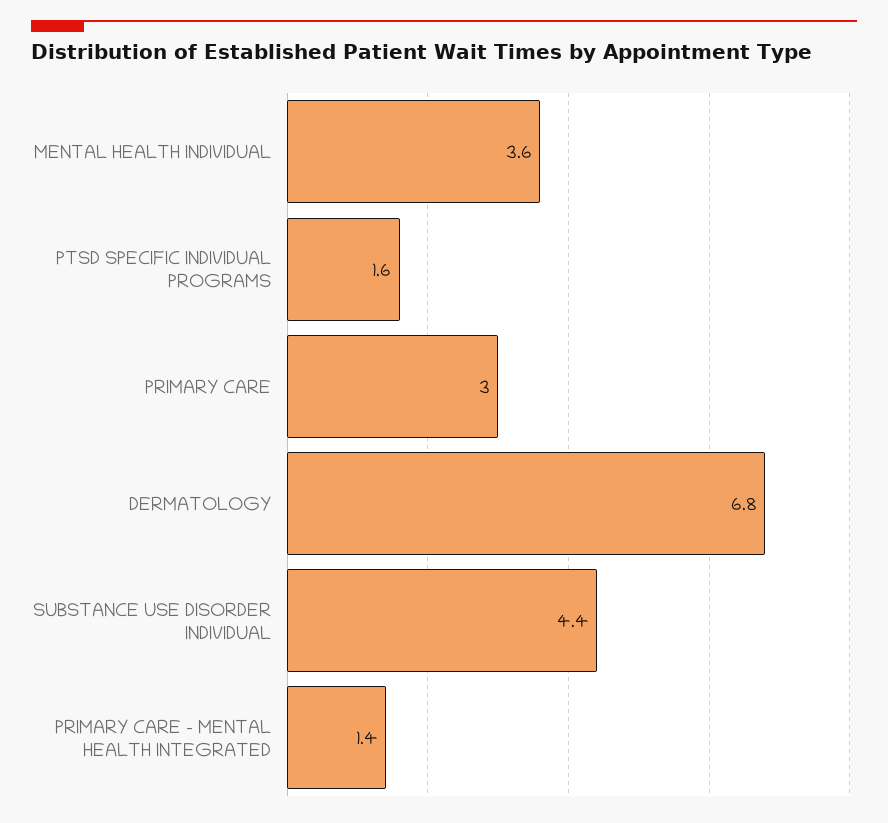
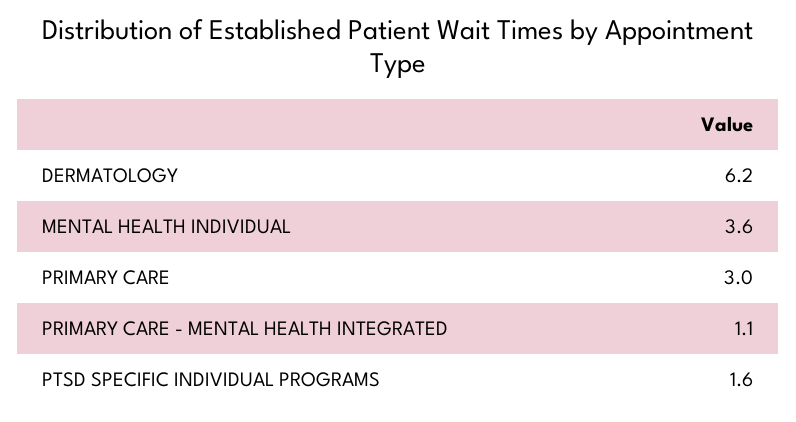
DERMATOLOGY: 6.8 -> 6.2
SUBSTANCE USE DISORDER INDIVIDUAL: 4.4 -> none
PRIMARY CARE - MENTAL HEALTH INTEGRATED: 1.4 -> 1.1

